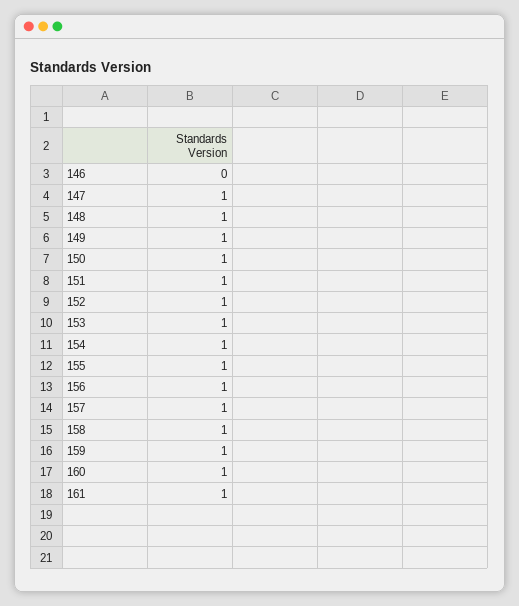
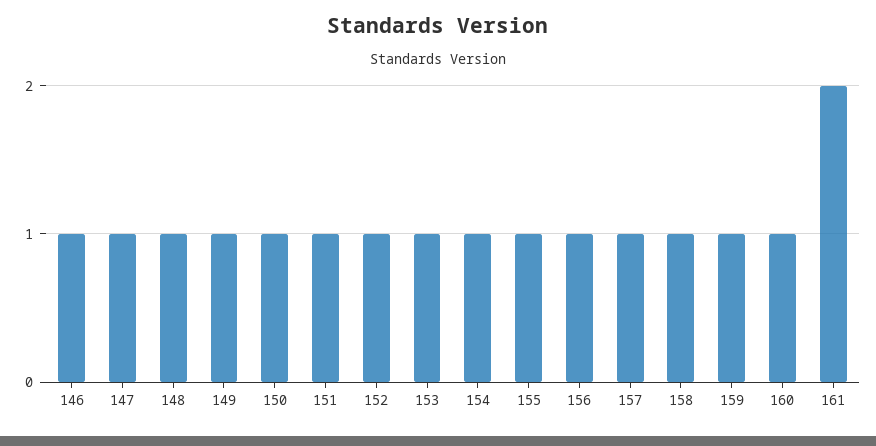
146: 0 -> 1
161: 1 -> 2

